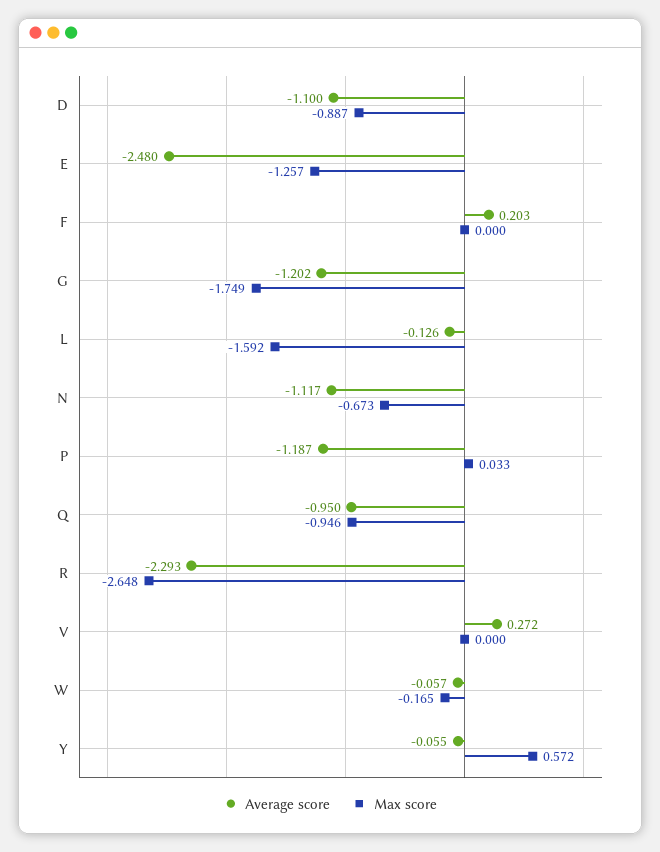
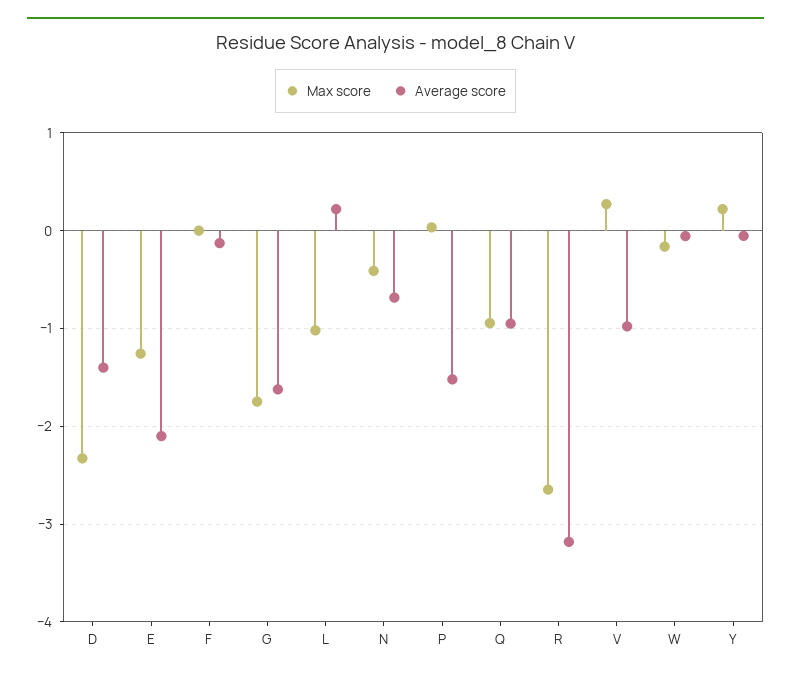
Average score, D: -1.1 -> -1.4
Max score, D: -0.887 -> -2.3
Average score, E: -2.48 -> -2.1
Average score, F: 0.203 -> -0.1
Average score, G: -1.202 -> -1.6
Average score, L: -0.126 -> 0.2
Max score, L: -1.592 -> -1
Average score, N: -1.117 -> -0.7
Max score, N: -0.673 -> -0.4
Average score, P: -1.187 -> -1.5
Average score, R: -2.293 -> -3.2
Average score, V: 0.272 -> -1
Max score, V: 0 -> 0.3
Max score, Y: 0.572 -> 0.2

